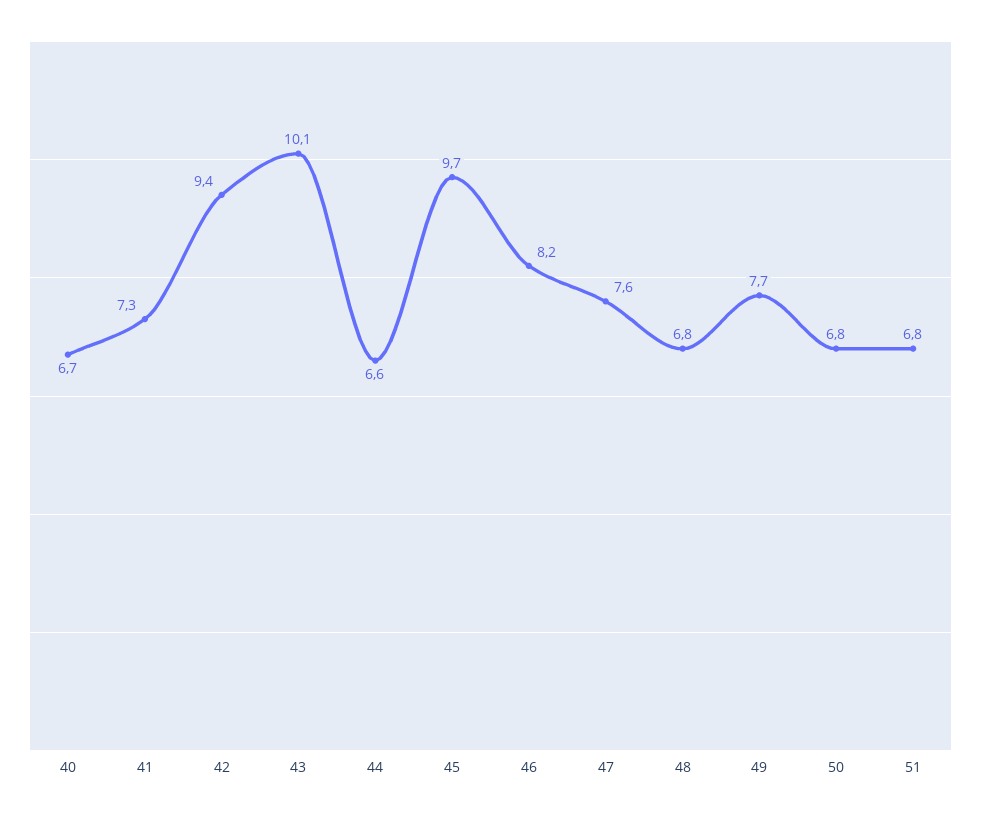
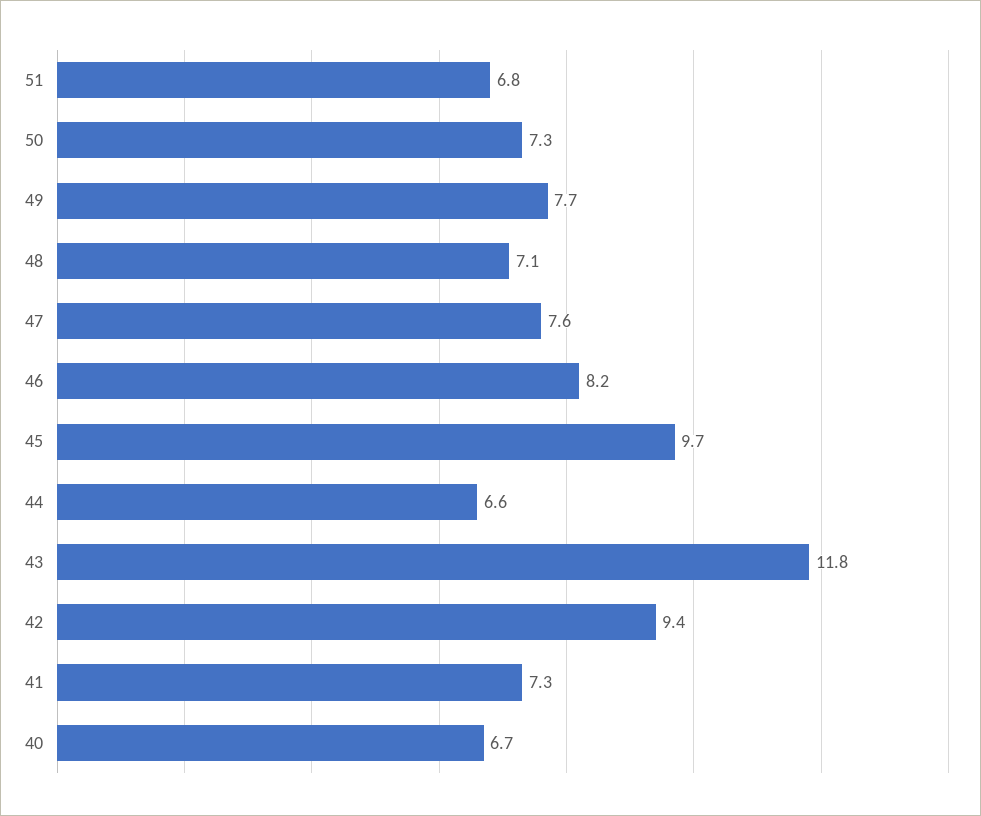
43: 10.1 -> 11.8
48: 6.8 -> 7.1
50: 6.8 -> 7.3

